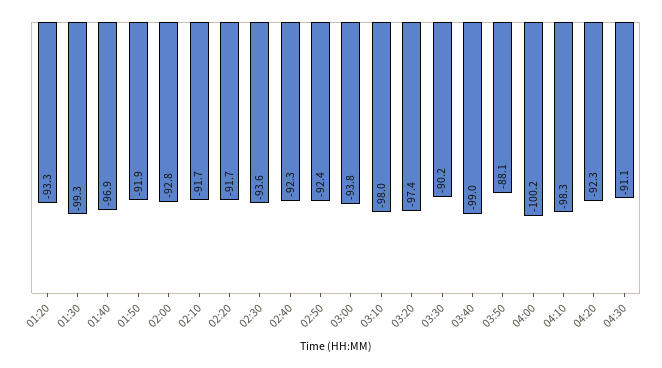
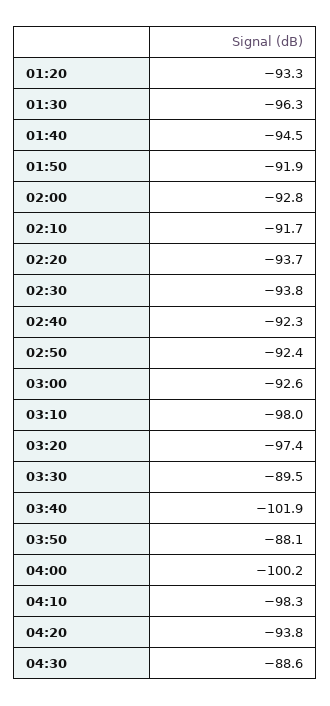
01:30: -99.3 -> -96.3
01:40: -96.9 -> -94.5
02:20: -91.7 -> -93.7
02:30: -93.6 -> -93.8
03:00: -93.8 -> -92.6
03:30: -90.2 -> -89.5
03:40: -99 -> -101.9
04:20: -92.3 -> -93.8
04:30: -91.1 -> -88.6

